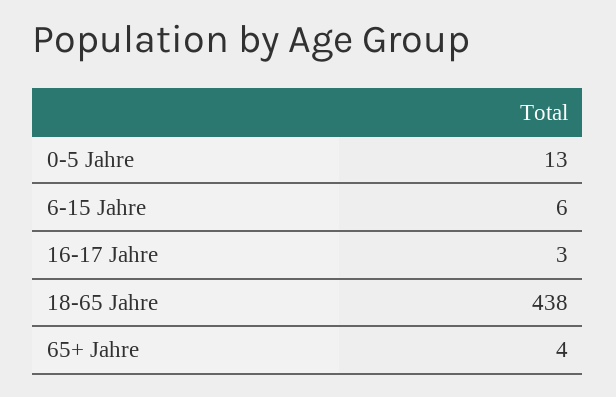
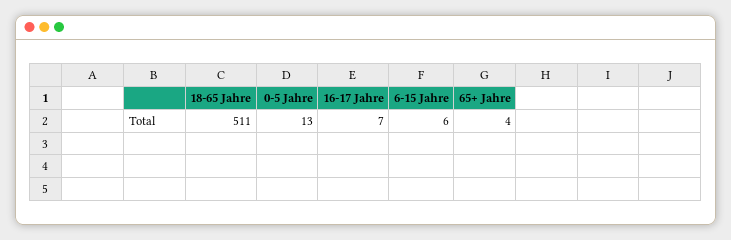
16-17 Jahre: 3 -> 7
18-65 Jahre: 438 -> 511

